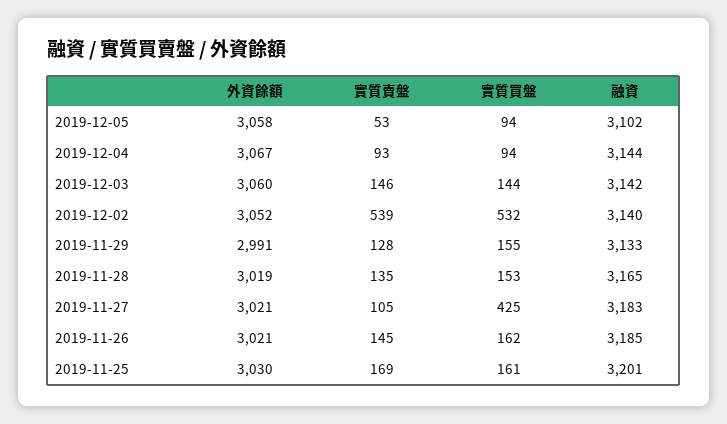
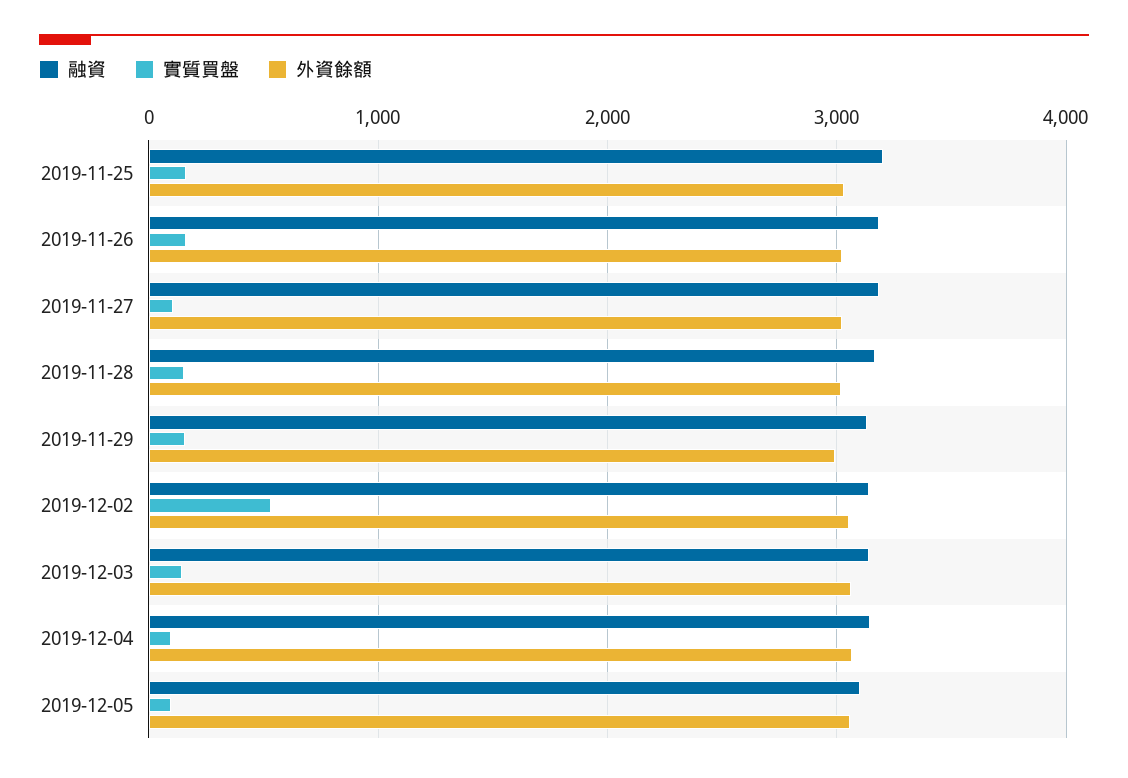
實質賣盤, 2019-12-05: 53 -> none
實質賣盤, 2019-12-04: 93 -> none
實質賣盤, 2019-12-03: 146 -> none
實質賣盤, 2019-12-02: 539 -> none
實質賣盤, 2019-11-29: 128 -> none
實質賣盤, 2019-11-28: 135 -> none
實質賣盤, 2019-11-27: 105 -> none
實質買盤, 2019-11-27: 425 -> 100
實質賣盤, 2019-11-26: 145 -> none
實質賣盤, 2019-11-25: 169 -> none

